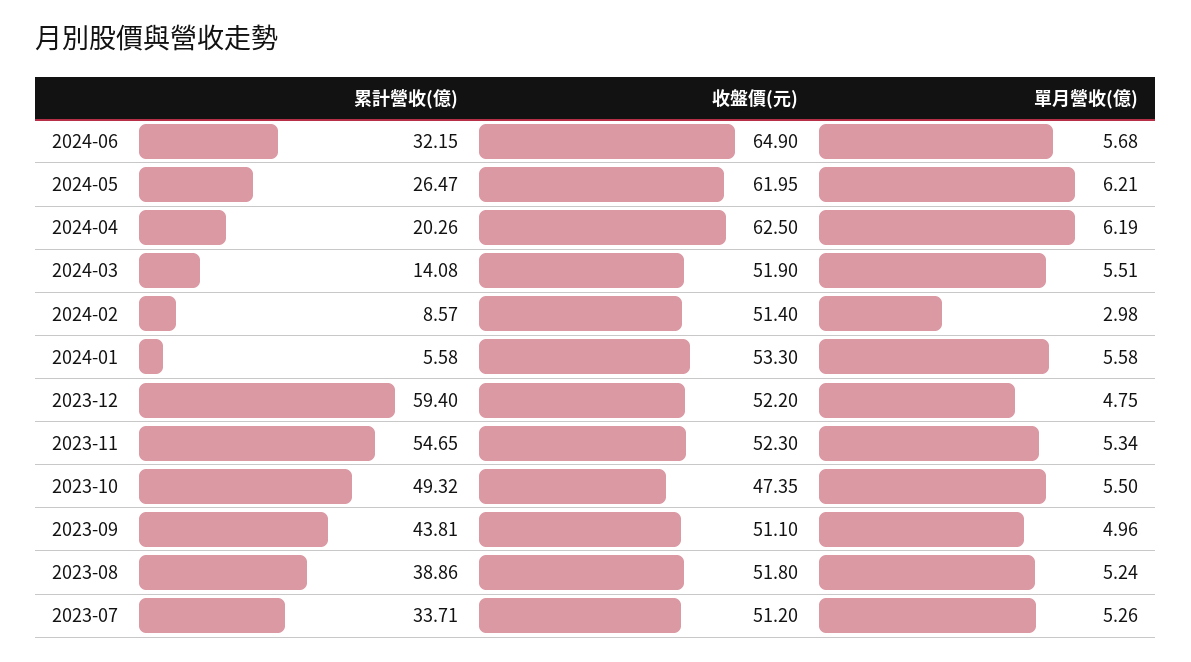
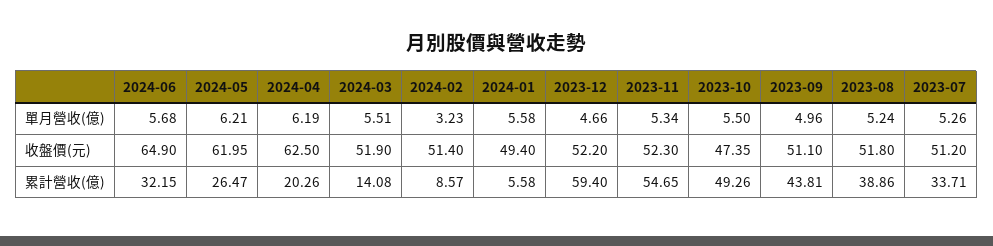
單月營收(億), 2024-02: 2.98 -> 3.23
收盤價(元), 2024-01: 53.3 -> 49.4
單月營收(億), 2023-12: 4.75 -> 4.66
累計營收(億), 2023-10: 49.32 -> 49.26

